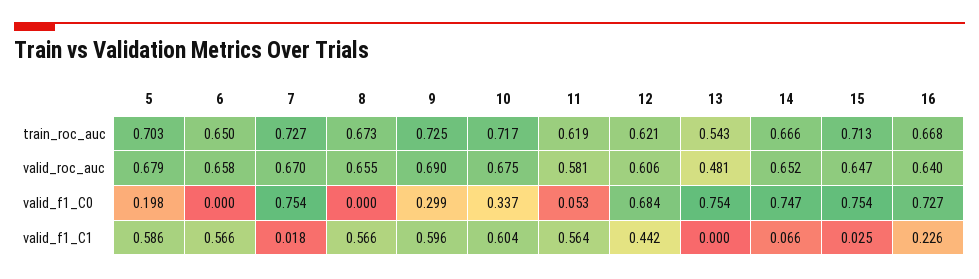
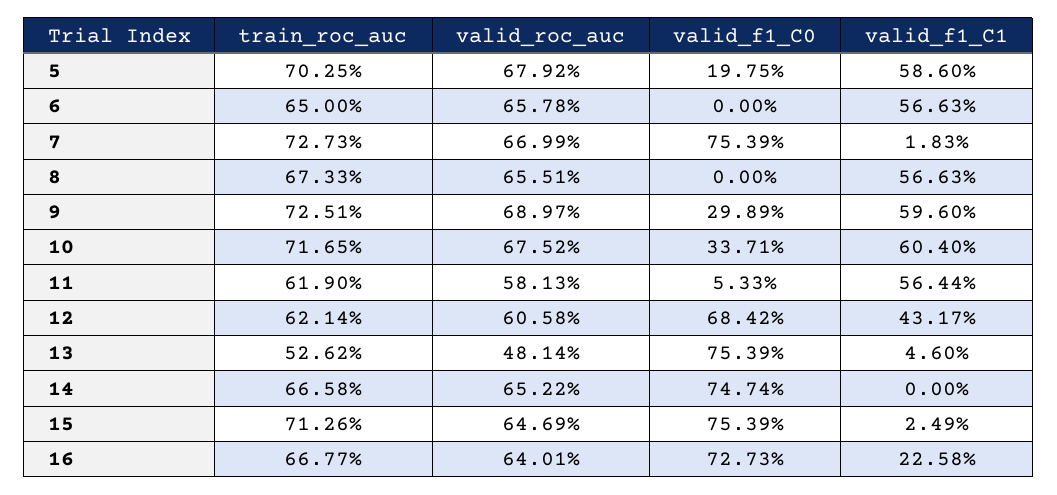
13, train_roc_auc: 0.543 -> 0.5262
12, valid_f1_C1: 0.442 -> 0.4317
13, valid_f1_C1: 0 -> 0.046
14, valid_f1_C1: 0.066 -> 0

